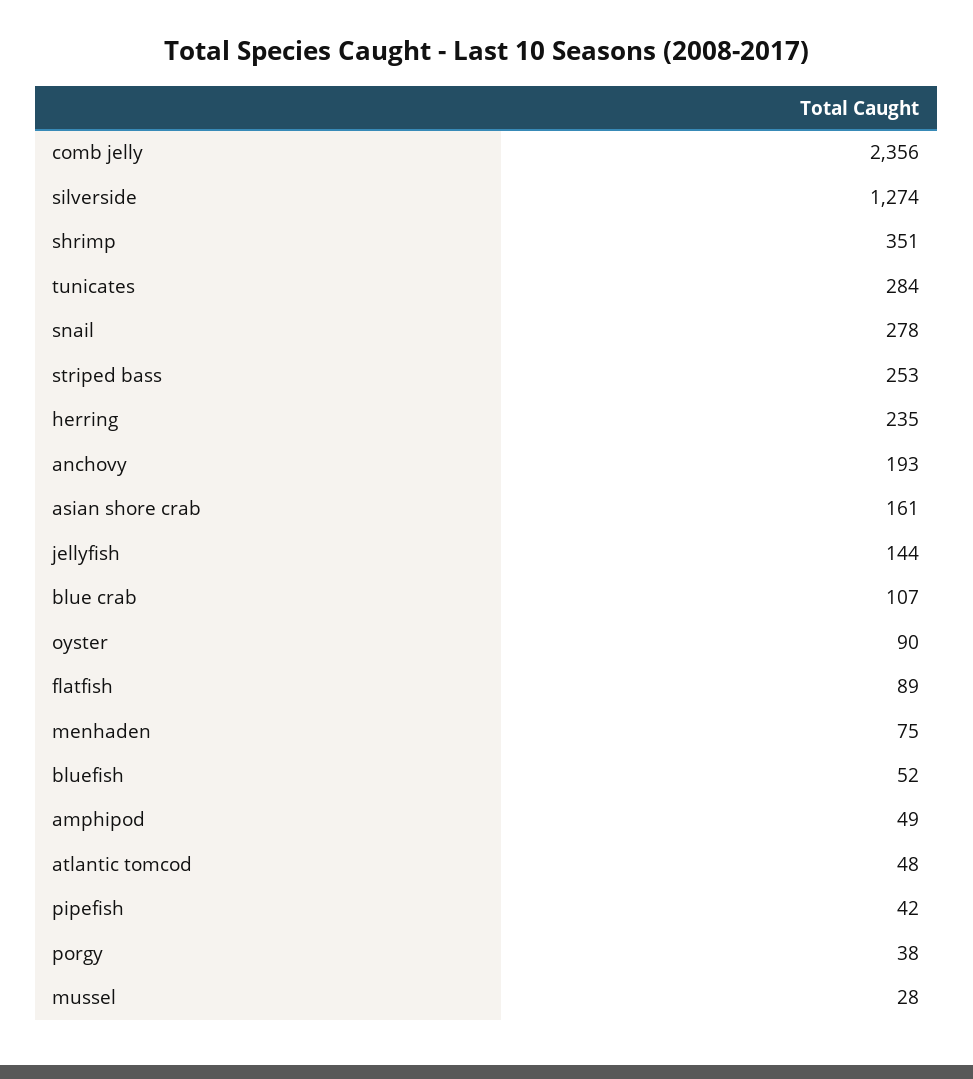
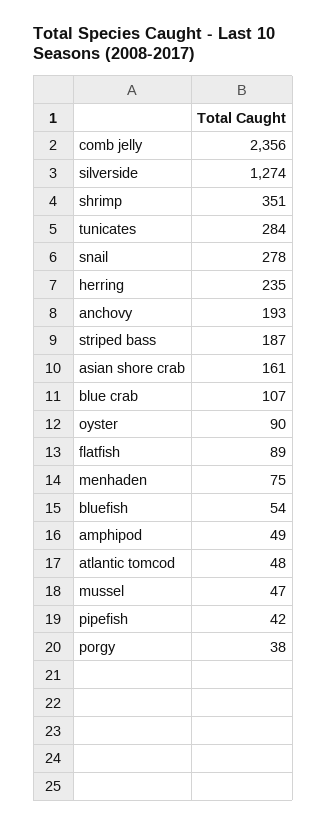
striped bass: 253 -> 187
jellyfish: 144 -> none
bluefish: 52 -> 54
mussel: 28 -> 47

